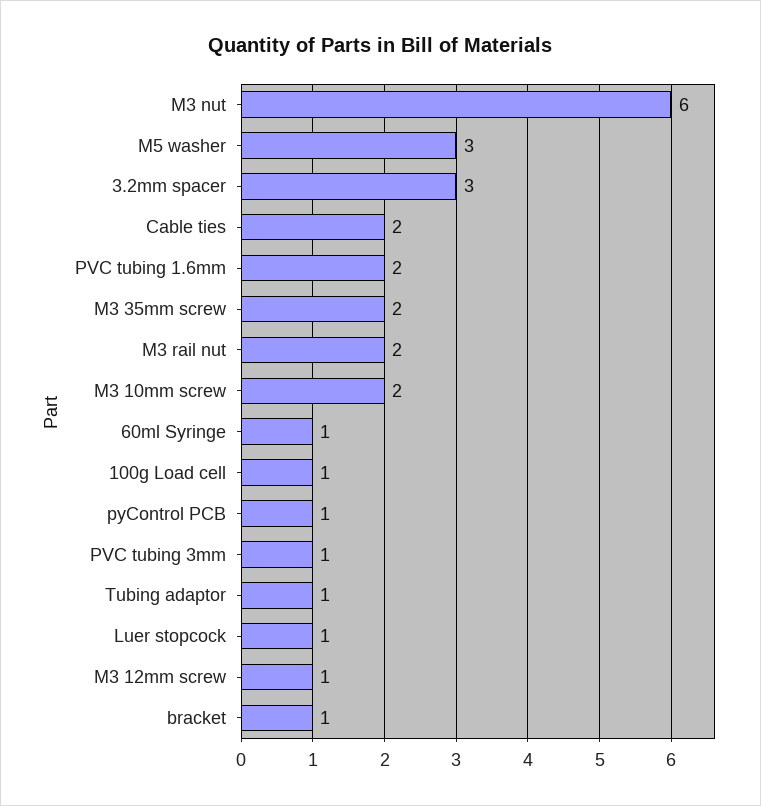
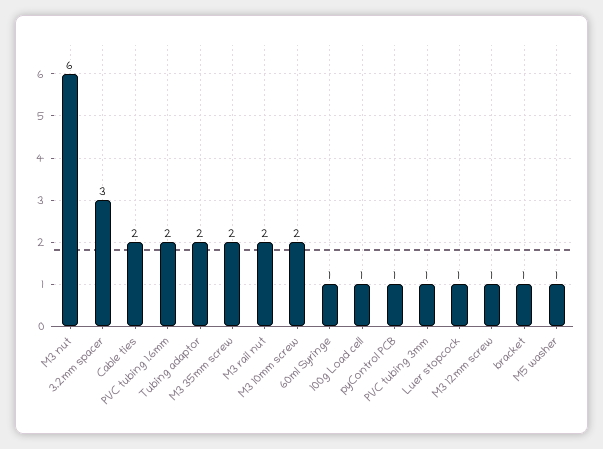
M5 washer: 3 -> 1
Tubing adaptor: 1 -> 2

